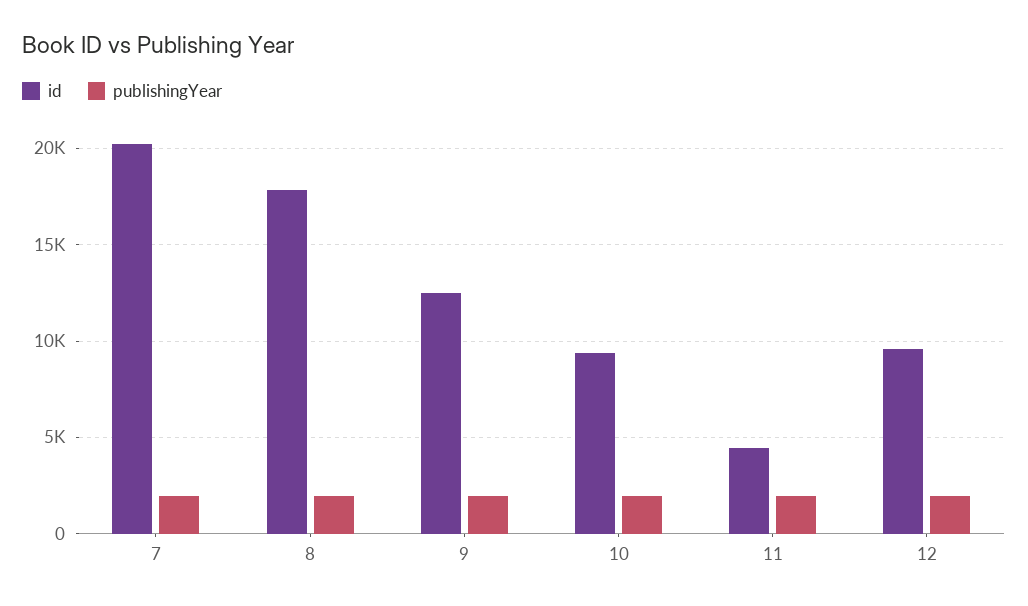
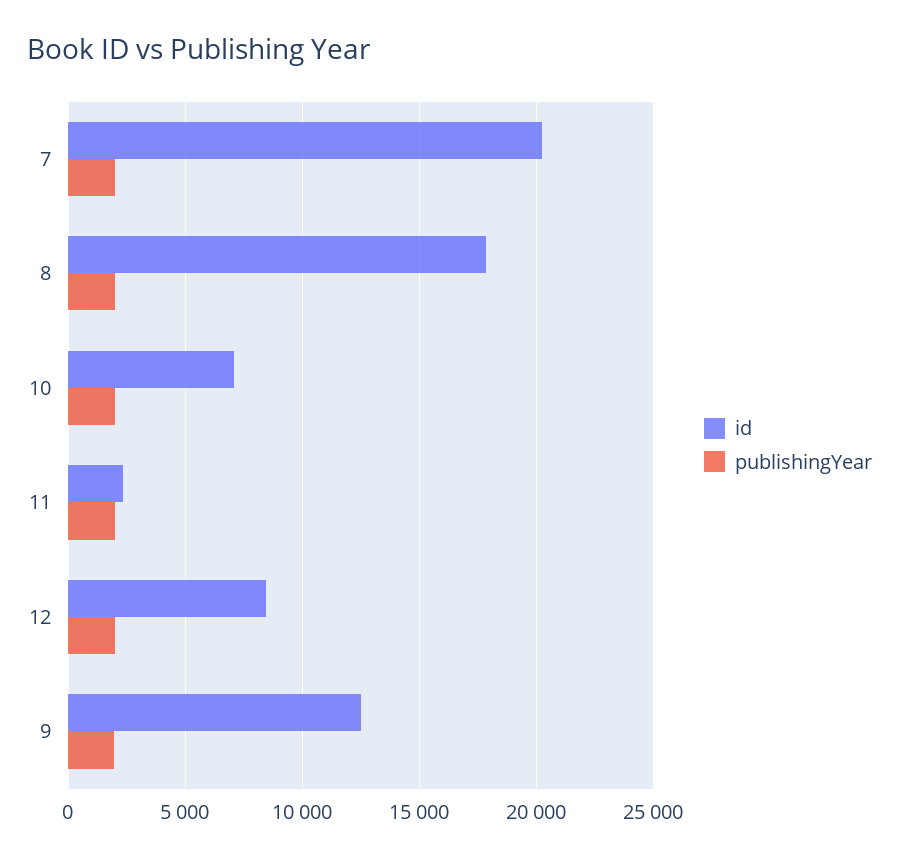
id, 10: 9500 -> 7000
id, 11: 4500 -> 2500
id, 12: 9500 -> 8500

